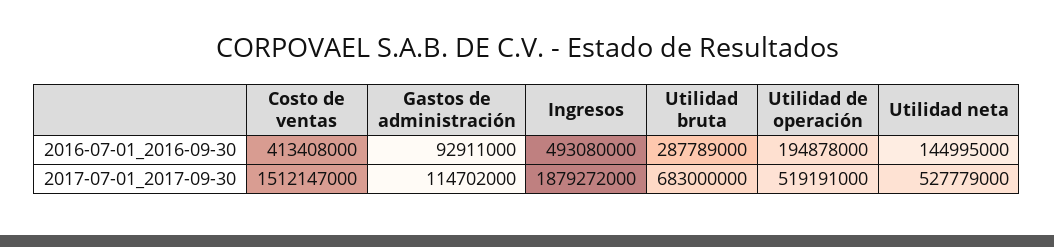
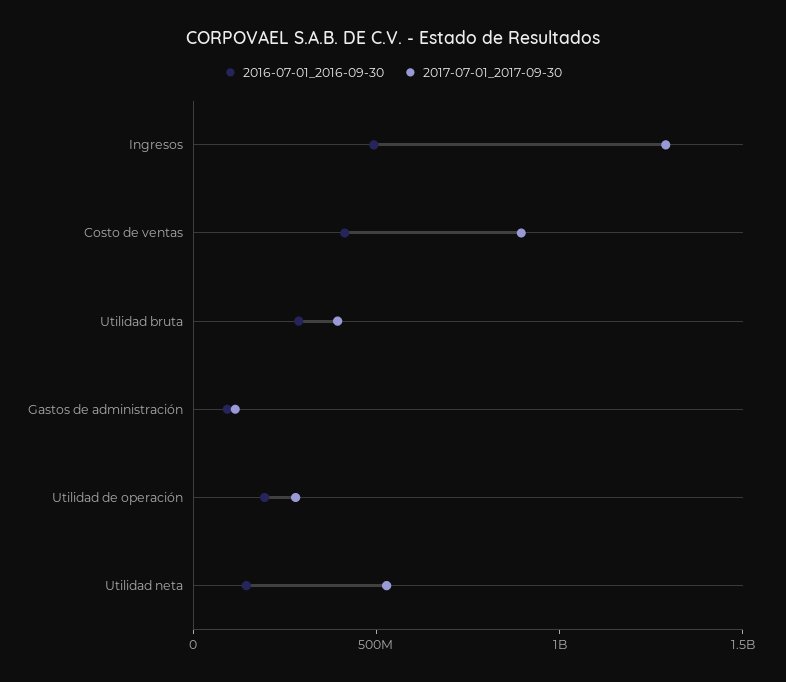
2017-07-01_2017-09-30, Costo de ventas: 1512147000 -> 900000000
2017-07-01_2017-09-30, Ingresos: 1879272000 -> 1300000000
2017-07-01_2017-09-30, Utilidad bruta: 683000000 -> 400000000
2017-07-01_2017-09-30, Utilidad de operación: 519191000 -> 300000000

